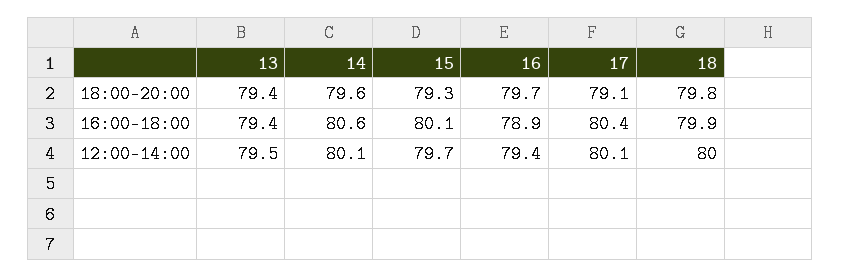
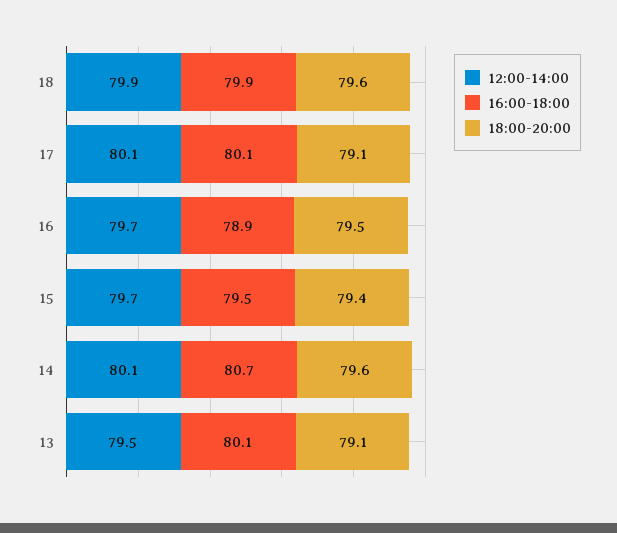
18:00-20:00, 13: 79.4 -> 79.1
18:00-20:00, 15: 79.3 -> 79.4
18:00-20:00, 16: 79.7 -> 79.5
18:00-20:00, 18: 79.8 -> 79.6
16:00-18:00, 13: 79.4 -> 80.1
16:00-18:00, 14: 80.6 -> 80.7
16:00-18:00, 15: 80.1 -> 79.5
16:00-18:00, 17: 80.4 -> 80.1
12:00-14:00, 16: 79.4 -> 79.7
12:00-14:00, 18: 80 -> 79.9

